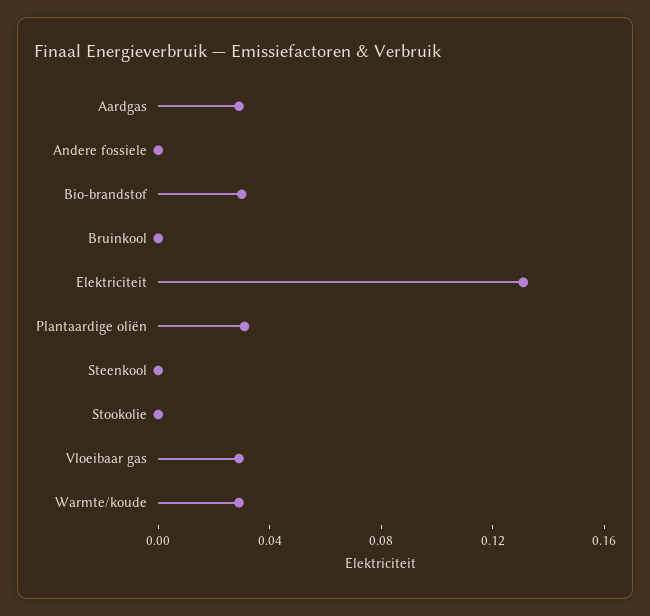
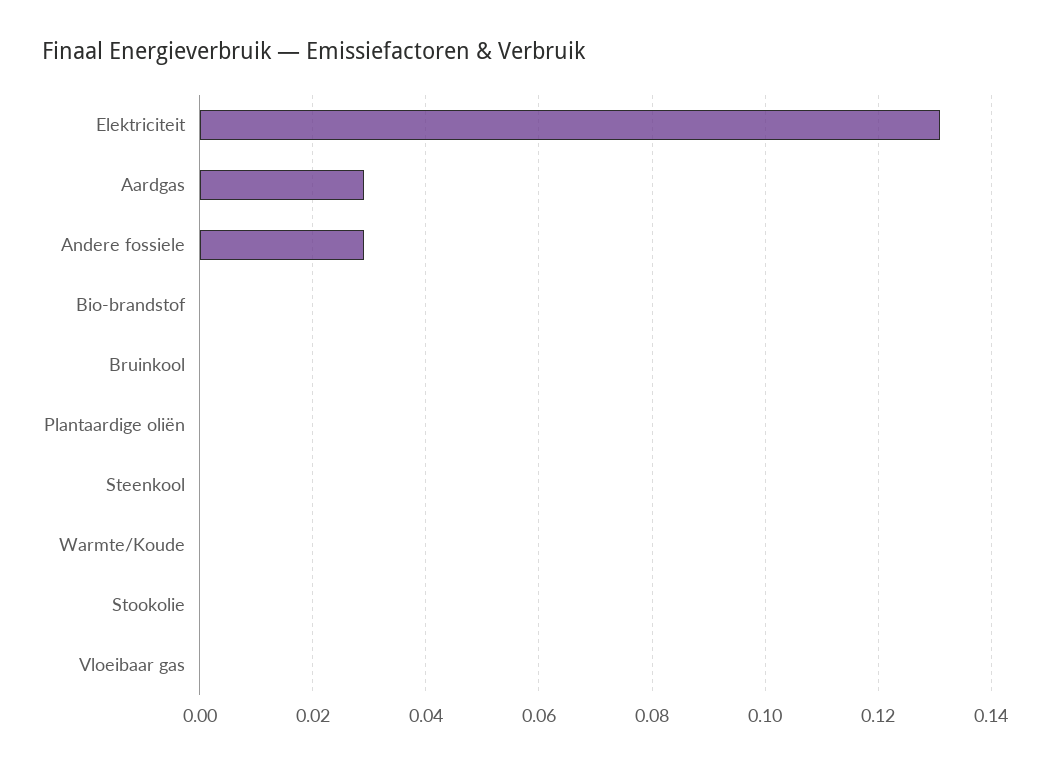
Andere fossiele: 0 -> 0.03
Bio-brandstof: 0.03 -> 0
Plantaardige oliën: 0.03 -> 0
Vloeibaar gas: 0.03 -> 0
Warmte/koude: 0.03 -> 0

